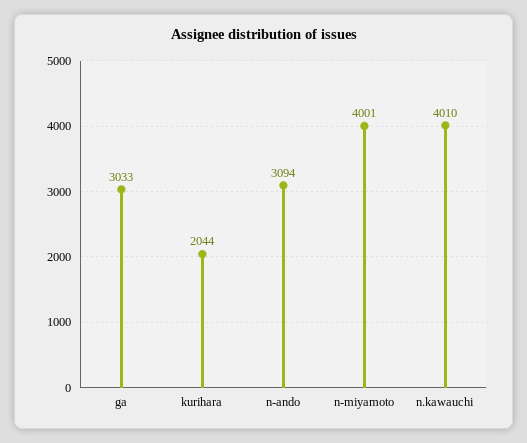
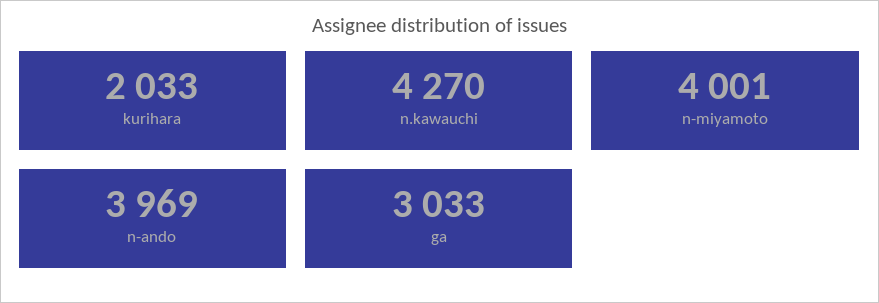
kurihara: 2044 -> 2033
n-ando: 3094 -> 3969
n.kawauchi: 4010 -> 4270

